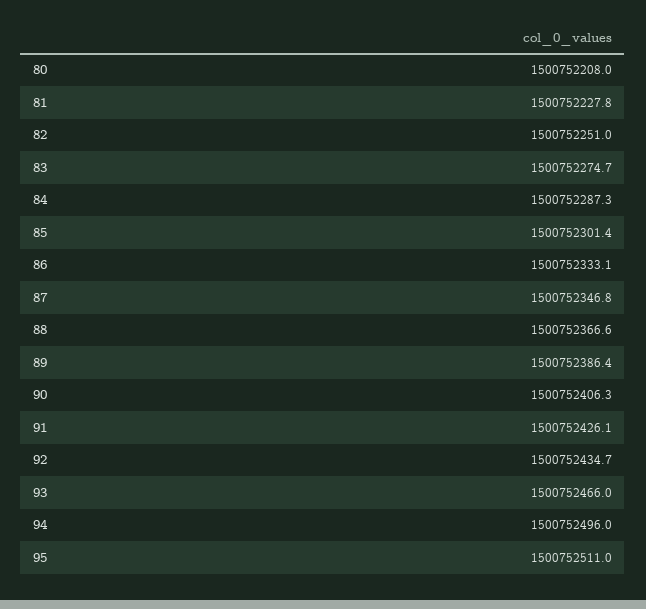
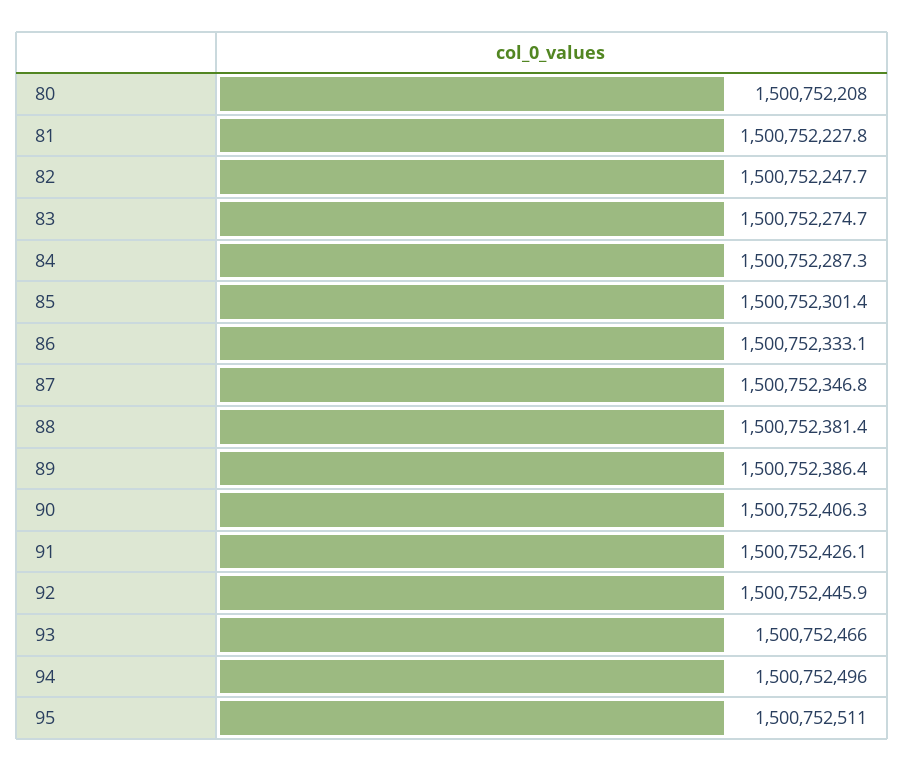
82: 1500752251 -> 1500752247.7
88: 1500752366.6 -> 1500752381.4
92: 1500752434.7 -> 1500752445.9

